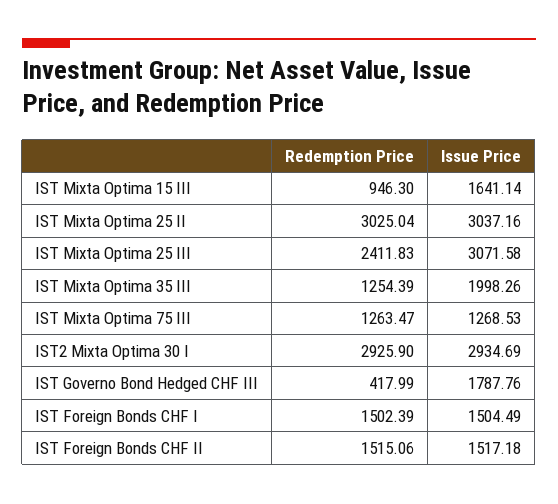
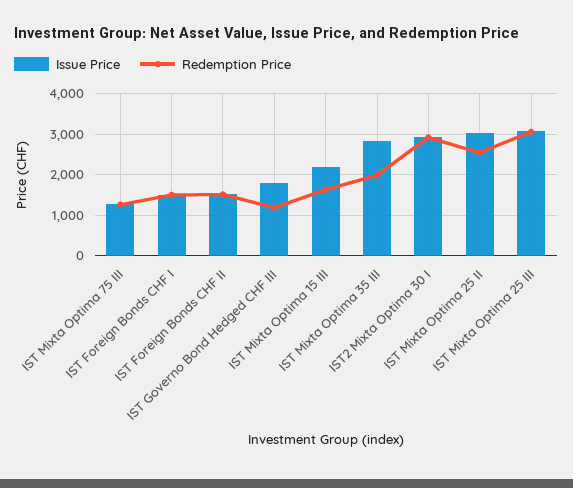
Redemption Price, IST Mixta Optima 15 III: 946.3 -> 1600
Issue Price, IST Mixta Optima 15 III: 1641.14 -> 2200
Redemption Price, IST Mixta Optima 25 II: 3025.04 -> 2600
Redemption Price, IST Mixta Optima 25 III: 2411.83 -> 3000
Redemption Price, IST Mixta Optima 35 III: 1254.39 -> 2000
Issue Price, IST Mixta Optima 35 III: 1998.26 -> 2800
Redemption Price, IST Governo Bond Hedged CHF III: 417.99 -> 1200

